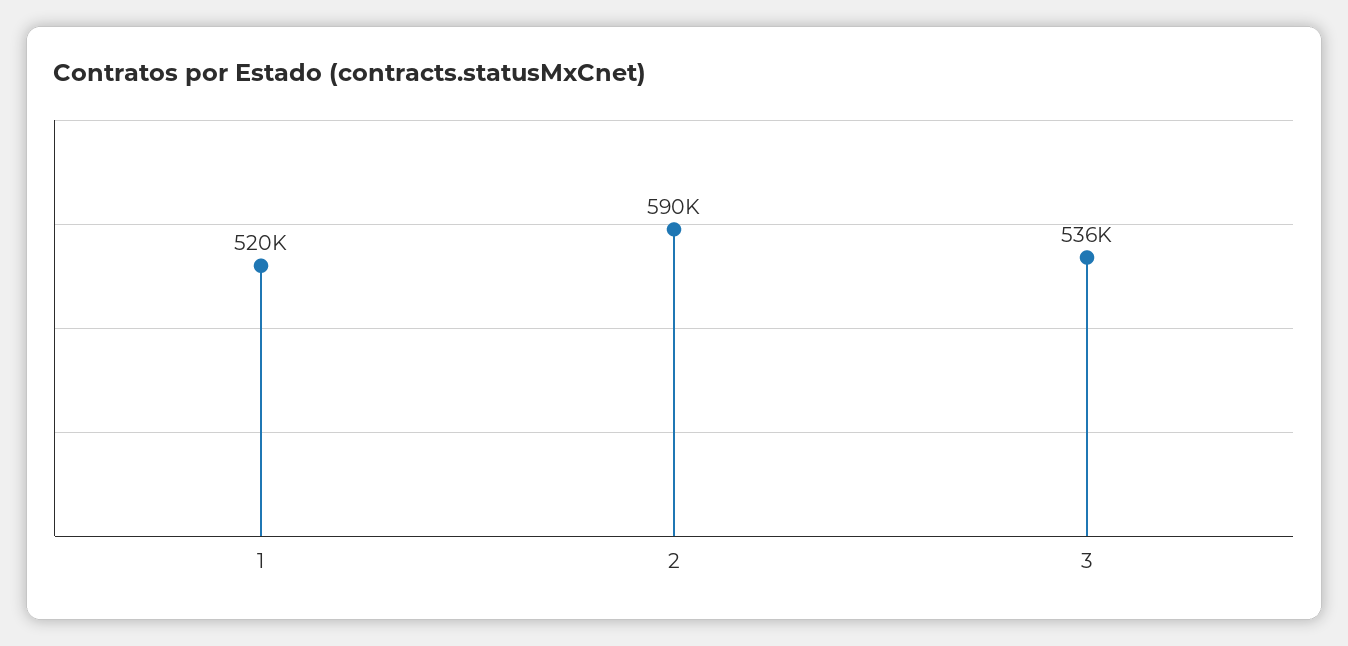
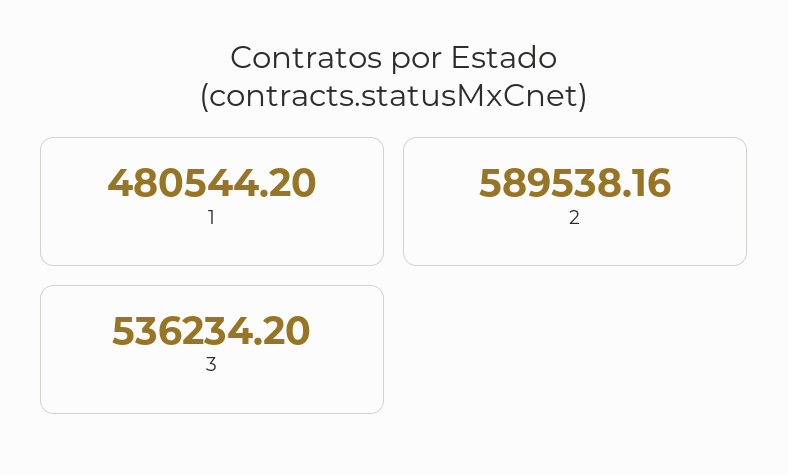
1: 520000 -> 480544.2

